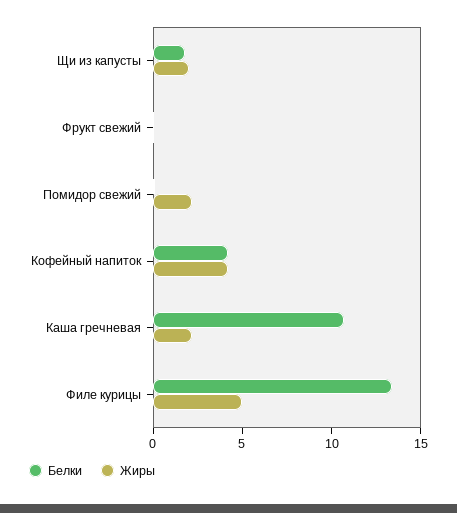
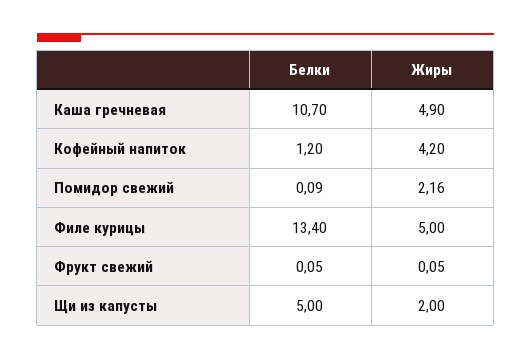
Белки, Щи из капусты: 2 -> 5
Белки, Кофейный напиток: 4 -> 1.2
Жиры, Каша гречневая: 2 -> 4.9

